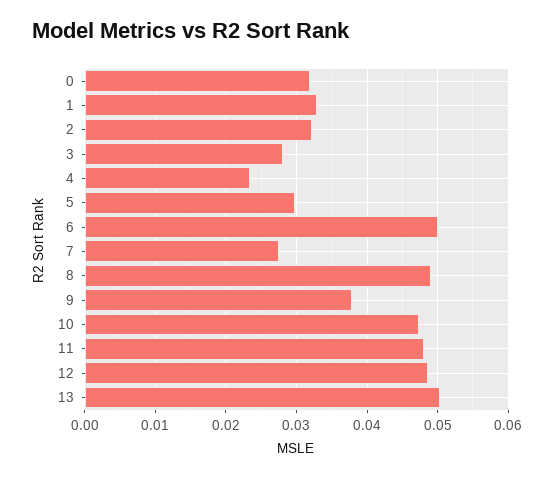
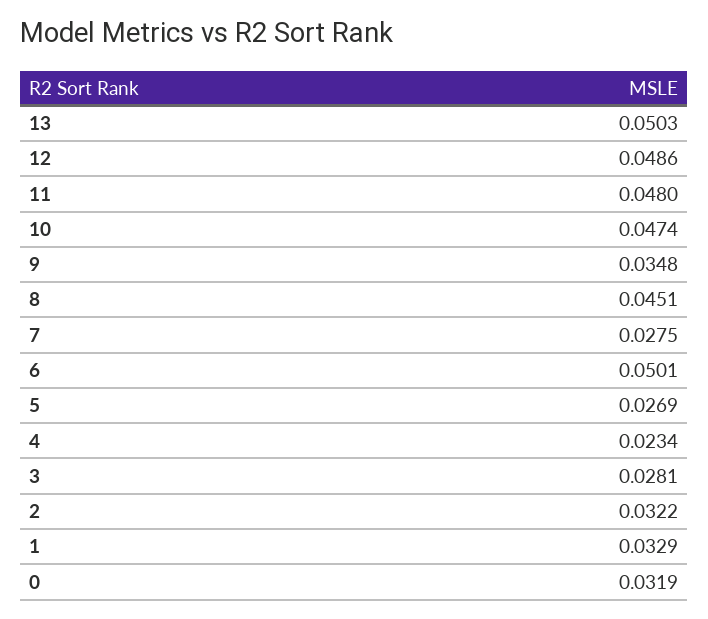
5: 0.03 -> 0.0269
8: 0.049 -> 0.0451
9: 0.038 -> 0.0348

